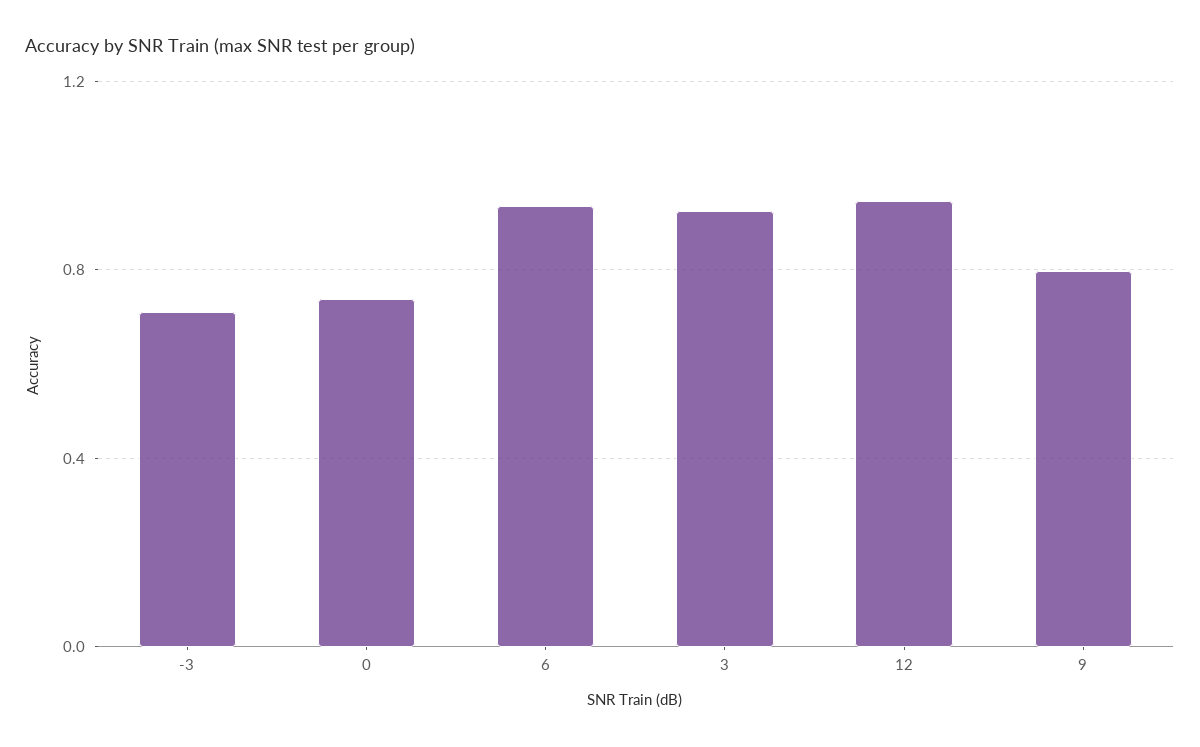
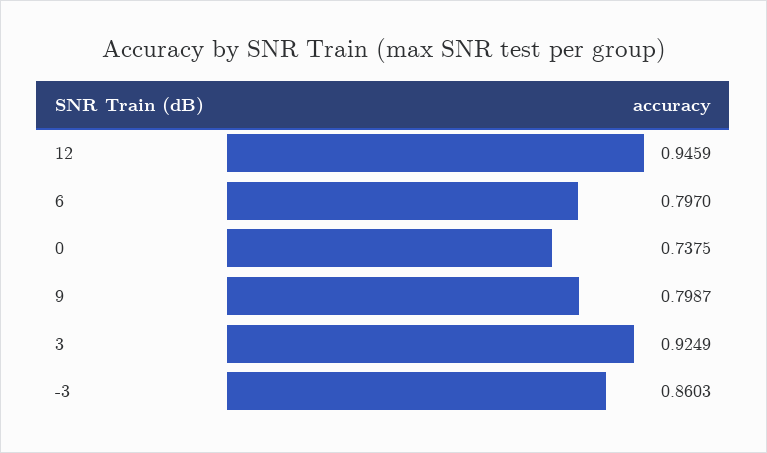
-3: 0.7 -> 0.8603
6: 0.95 -> 0.797

